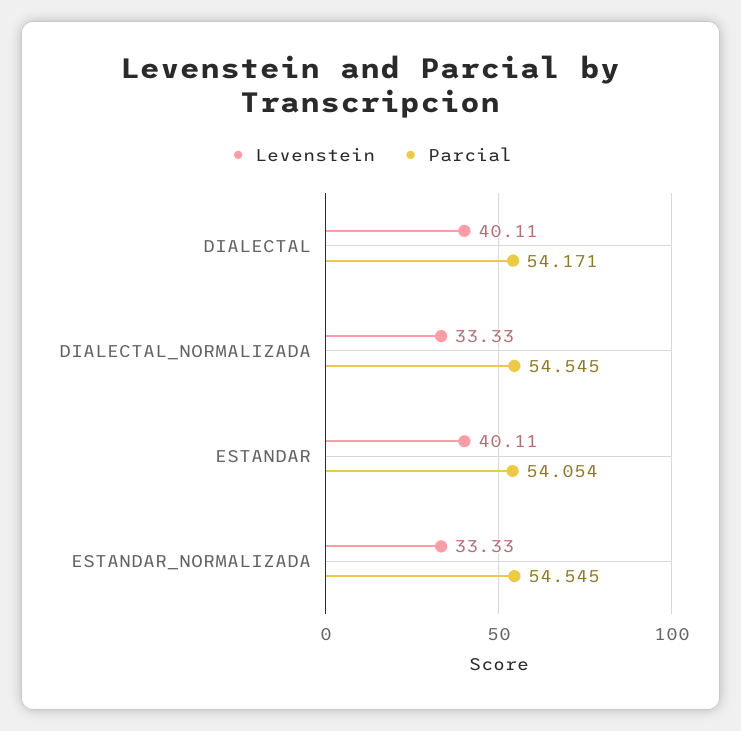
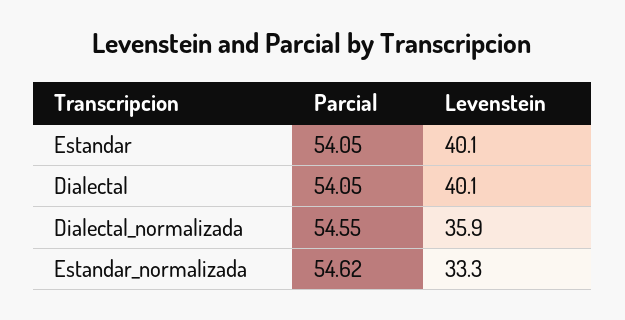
Parcial, DIALECTAL: 54.171 -> 54.05
Levenstein, DIALECTAL_NORMALIZADA: 33.33 -> 35.9
Parcial, ESTANDAR_NORMALIZADA: 54.545 -> 54.62

